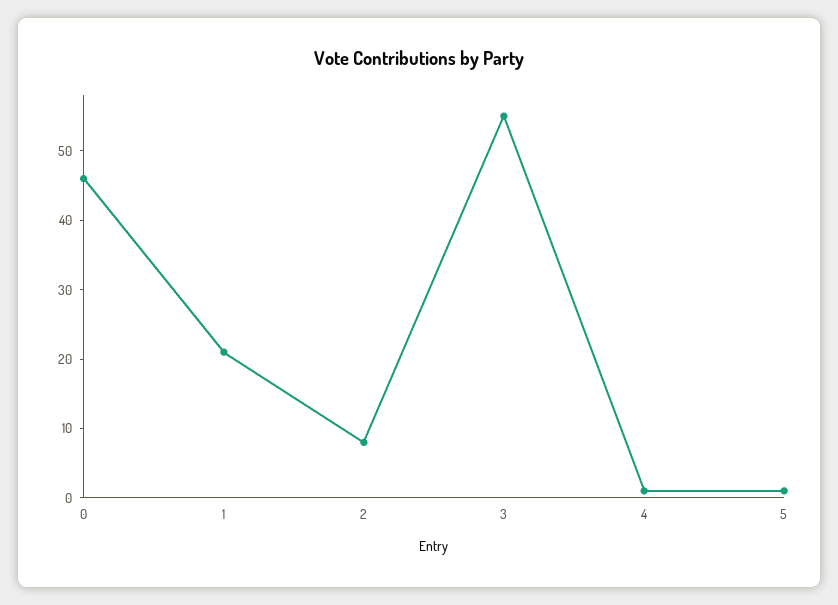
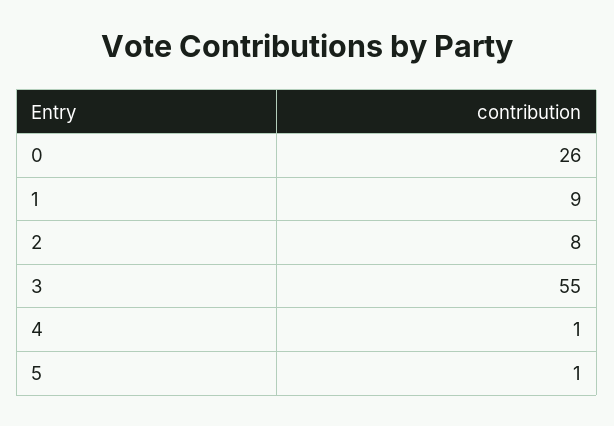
0: 45 -> 26
1: 20 -> 9

